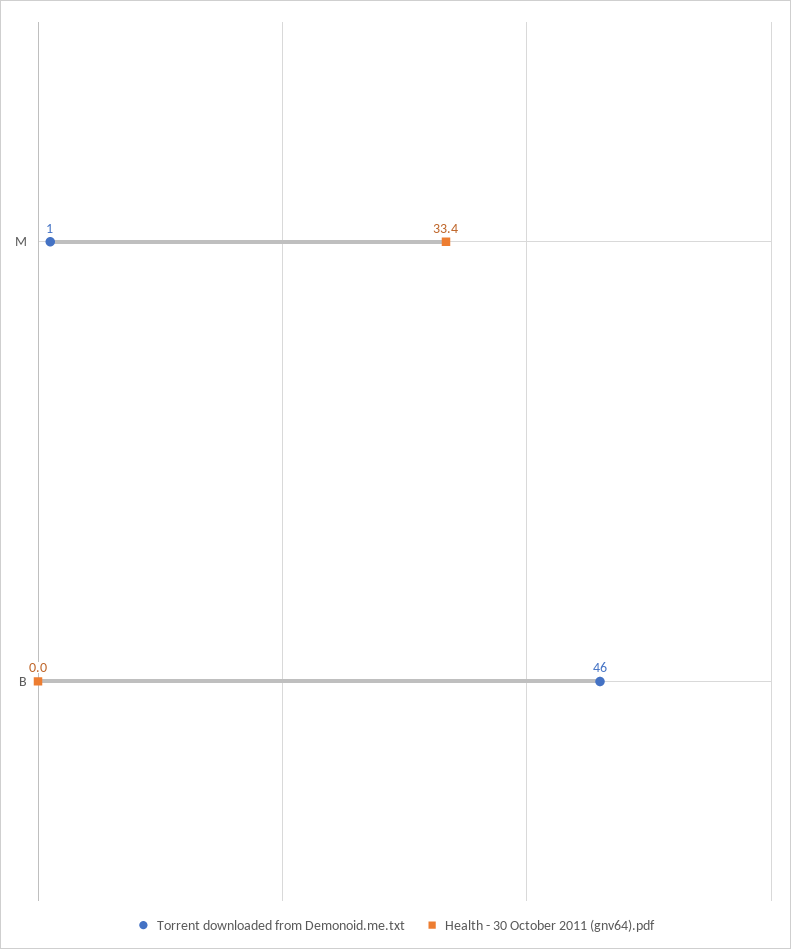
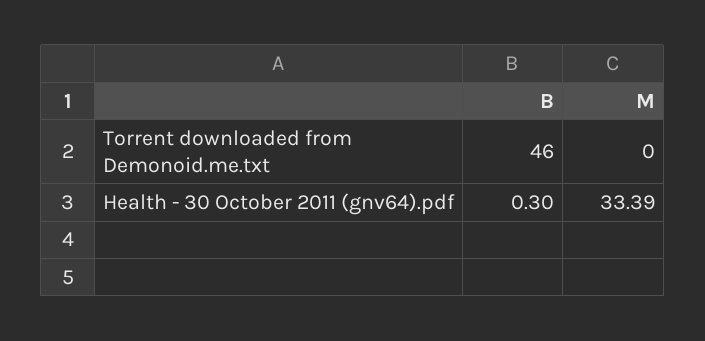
Torrent downloaded from Demonoid.me.txt, M: 1 -> 0
Health - 30 October 2011 (gnv64).pdf, B: 0 -> 0.3

